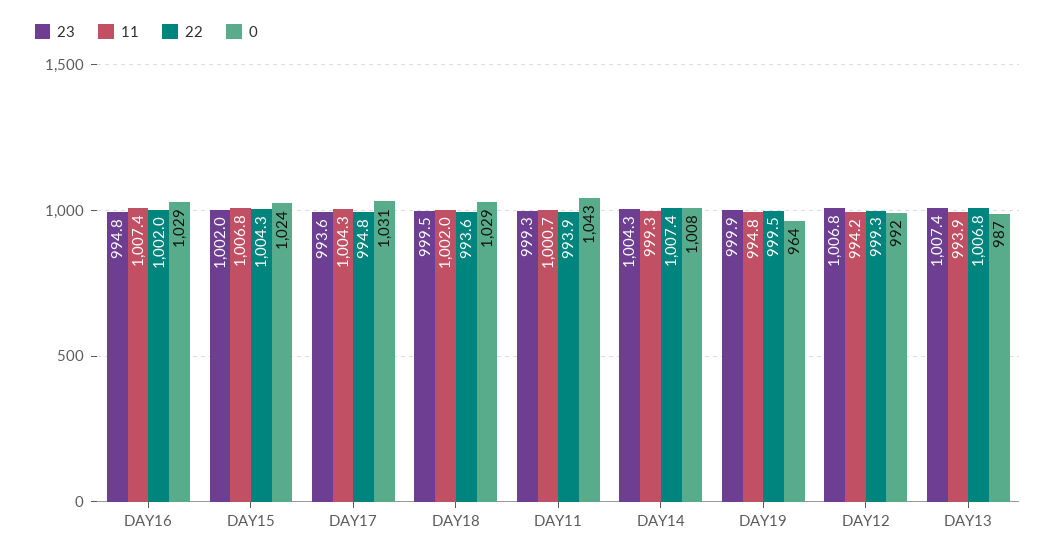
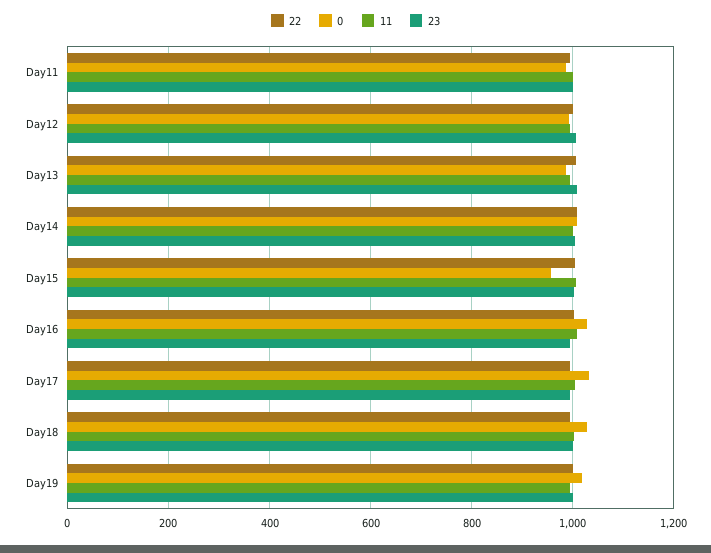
0, DAY15: 1024 -> 960
0, DAY11: 1043 -> 980
0, DAY19: 964 -> 1020

